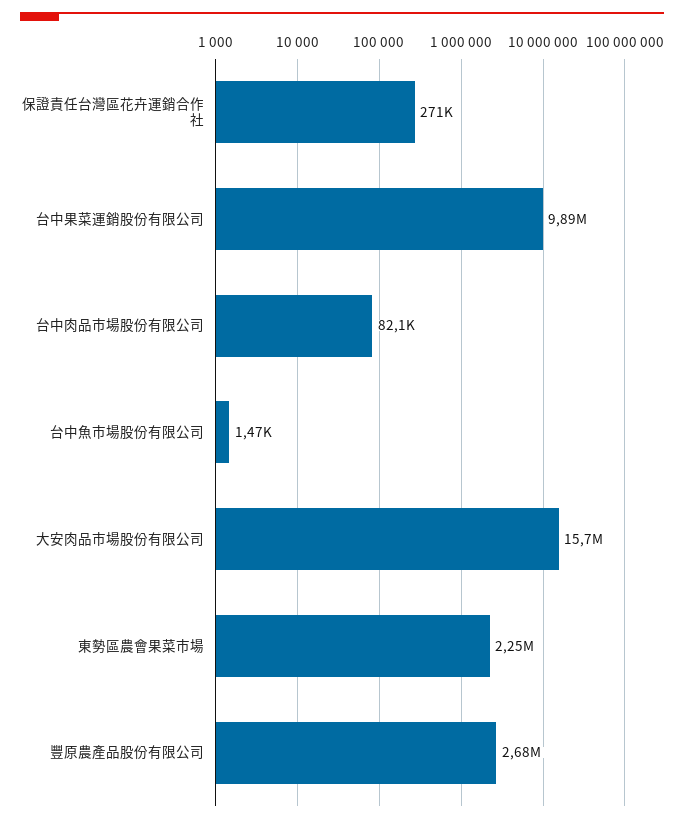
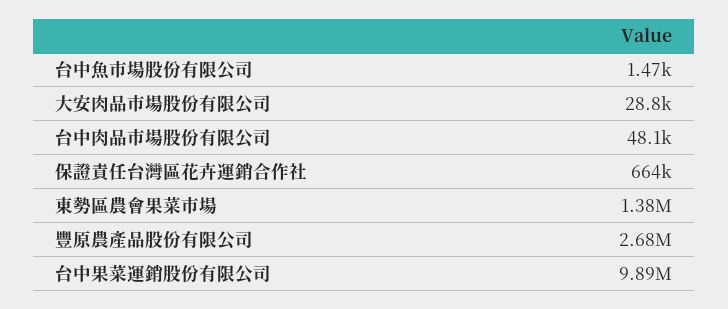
保證責任台灣區花卉運銷合作社: 271000 -> 664000
台中肉品市場股份有限公司: 82100 -> 48100
大安肉品市場股份有限公司: 15700000 -> 28800
東勢區農會果菜市場: 2250000 -> 1380000

